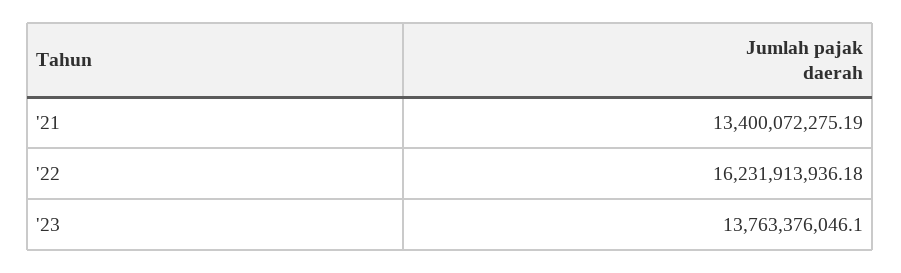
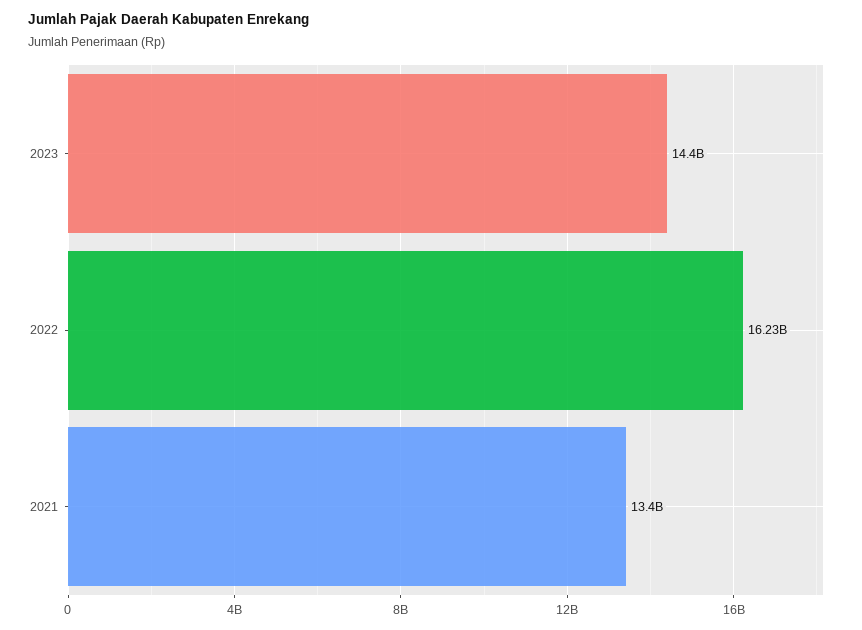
'23: 13763376046.1 -> 14400000000

